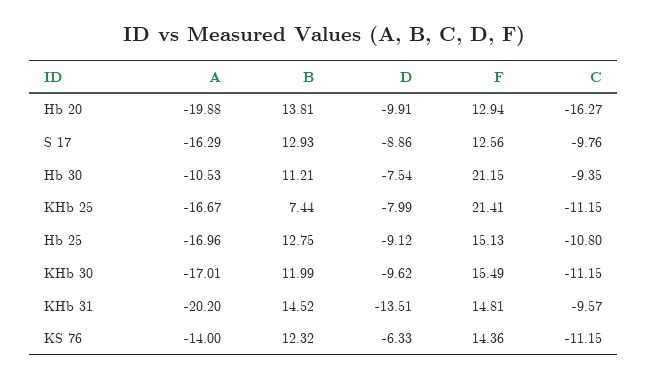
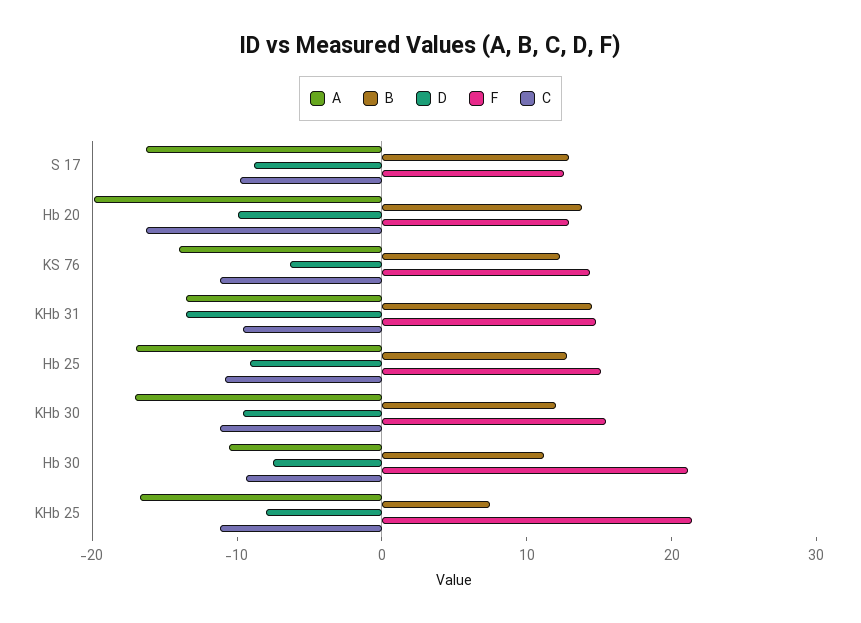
A, KHb 31: -20.2 -> -14

